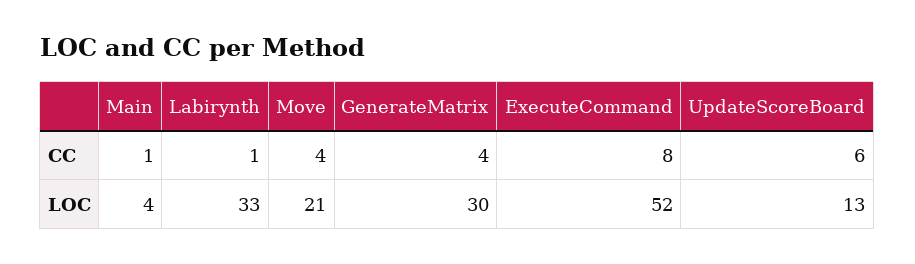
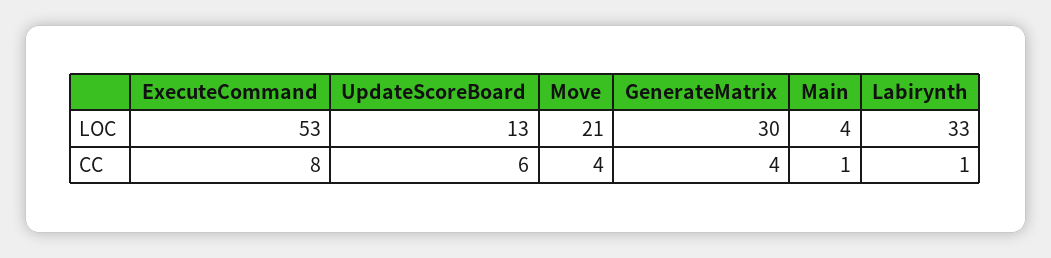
ExecuteCommand, LOC: 52 -> 53

